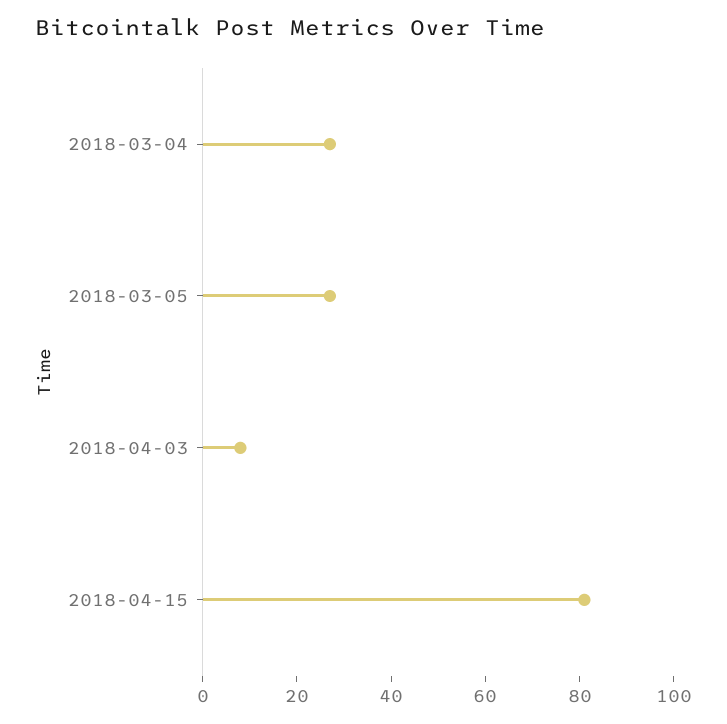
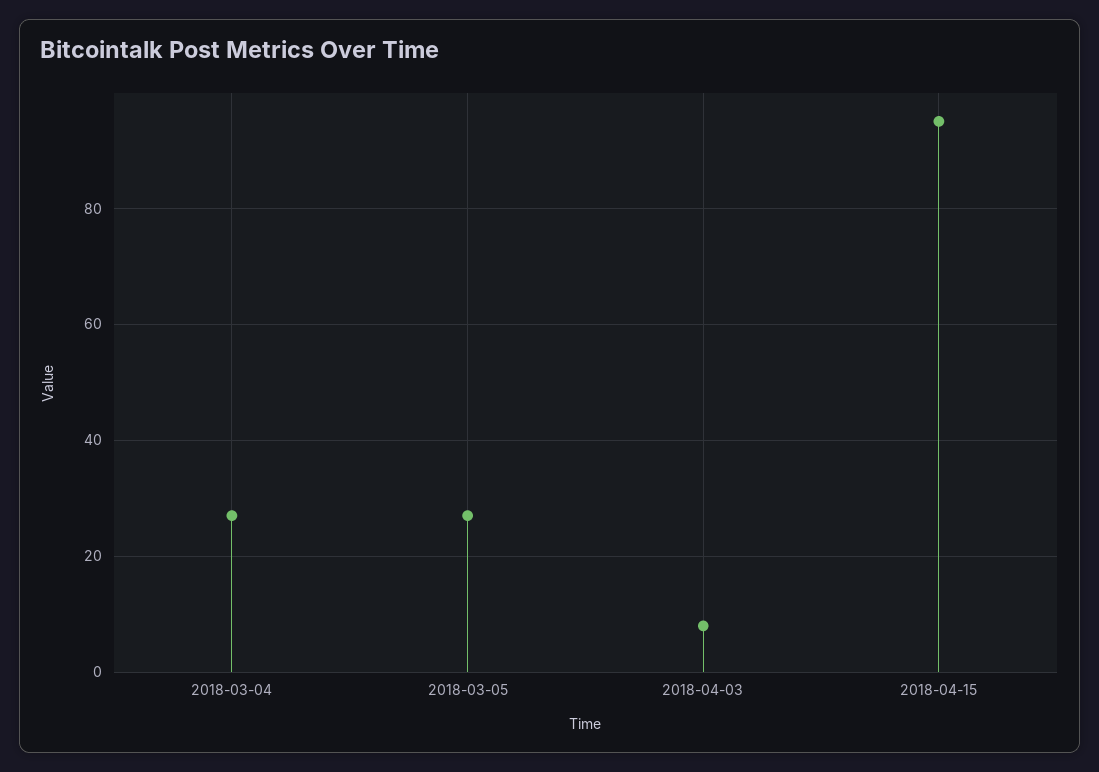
2018-04-15: 80 -> 95

